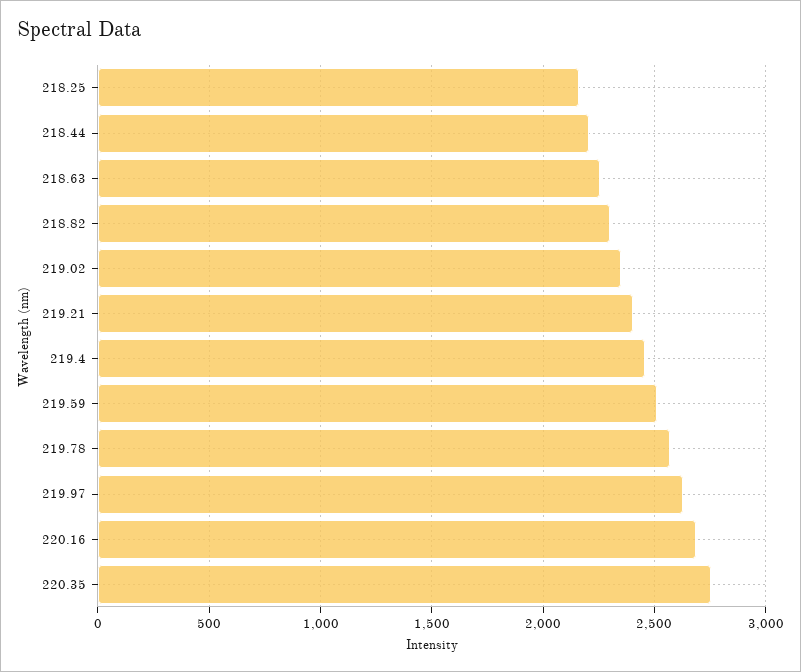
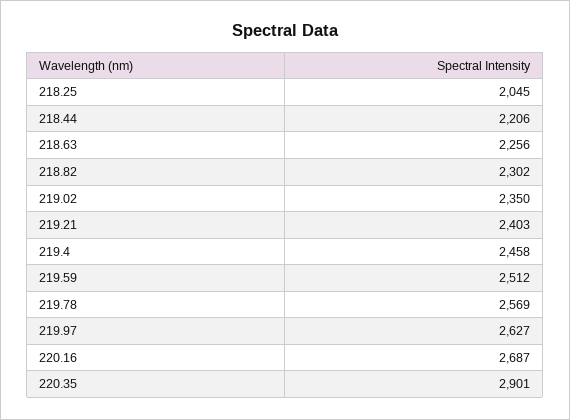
218.25: 2150 -> 2045
220.35: 2750 -> 2901

